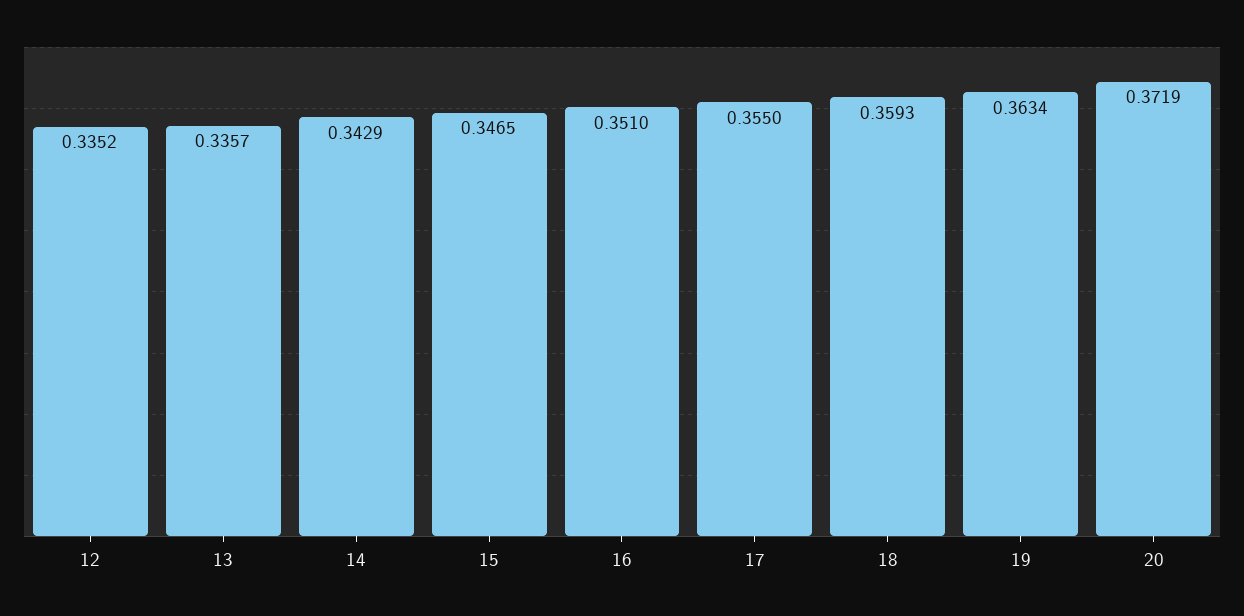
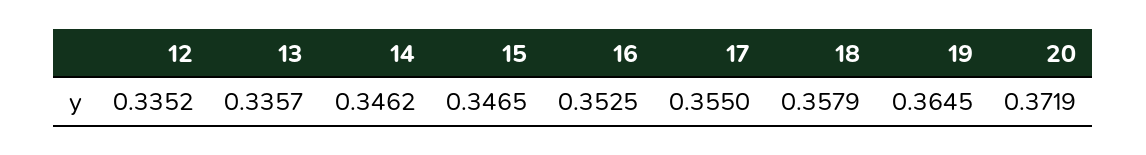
14: 0.3429 -> 0.3462
16: 0.351 -> 0.3525
18: 0.3593 -> 0.3579
19: 0.3634 -> 0.3645

